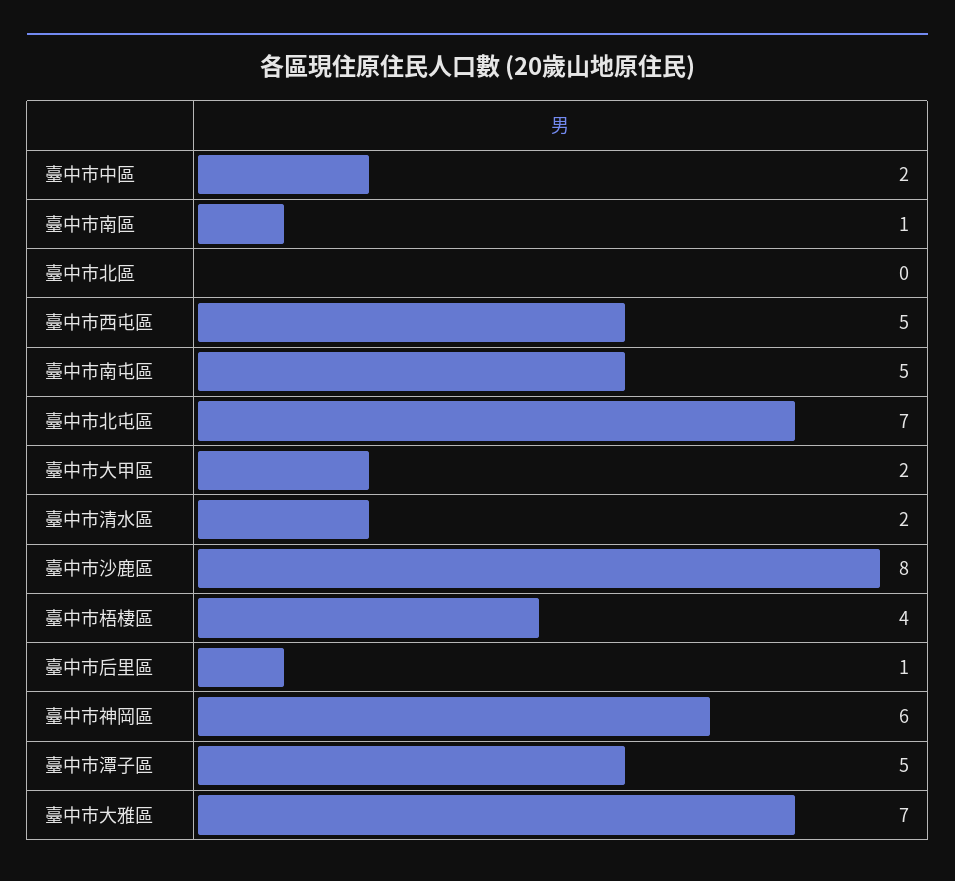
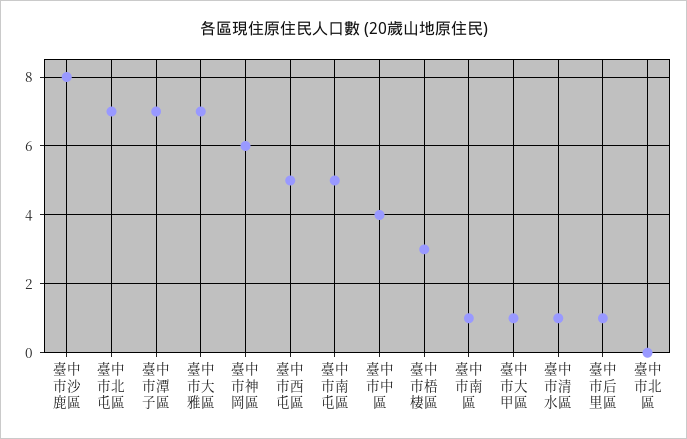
臺中市中區: 2 -> 4
臺中市大甲區: 2 -> 1
臺中市清水區: 2 -> 1
臺中市梧棲區: 4 -> 3
臺中市潭子區: 5 -> 7

